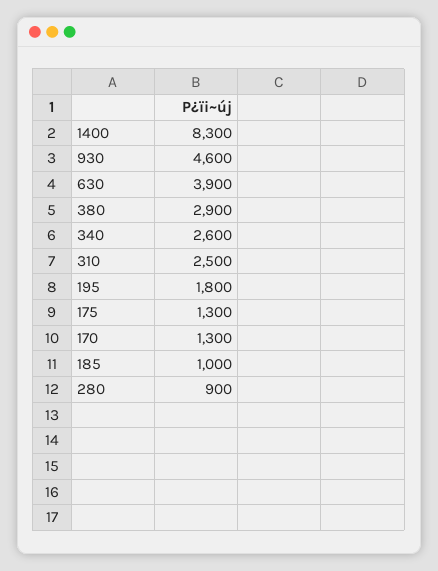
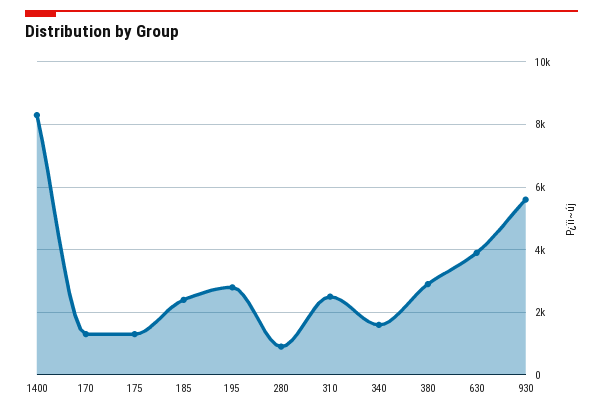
930: 4600 -> 5600
340: 2600 -> 1600
195: 1800 -> 2800
185: 1000 -> 2400

